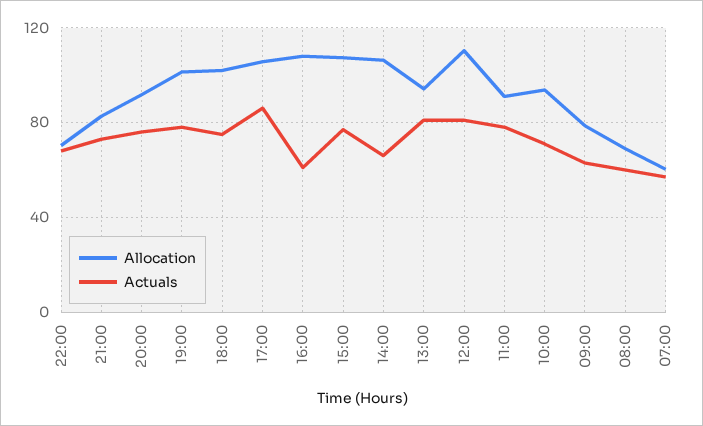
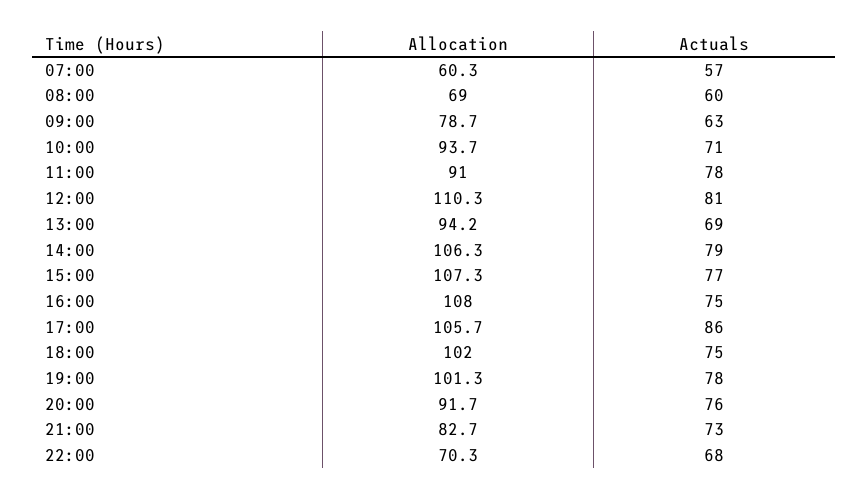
Actuals, 16:00: 60 -> 75
Actuals, 14:00: 65 -> 79
Actuals, 13:00: 80 -> 69

